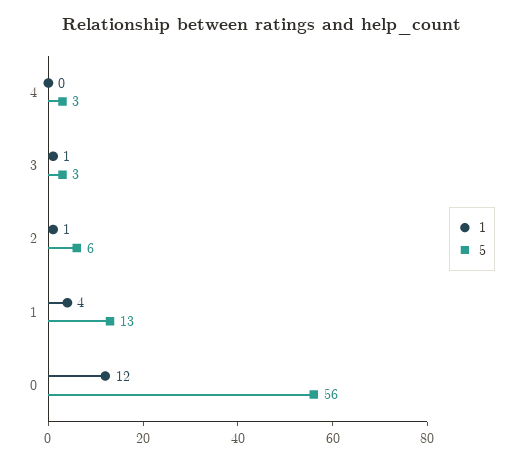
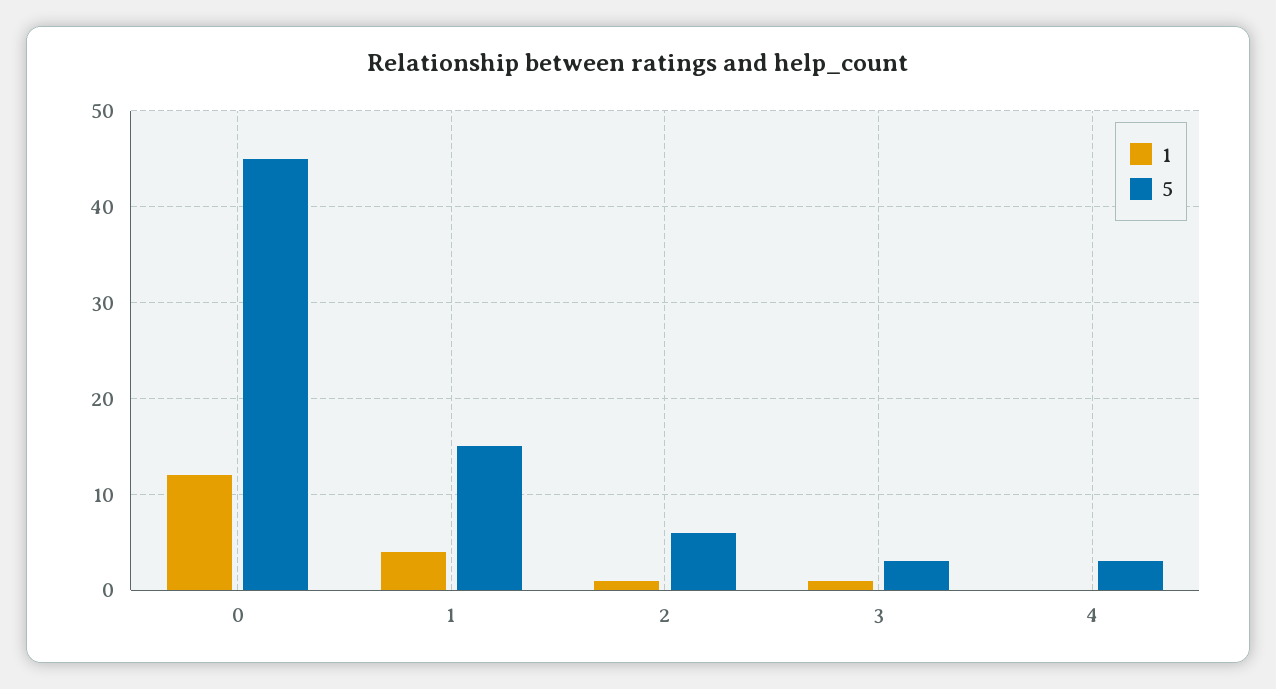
5, 1: 13 -> 15
5, 0: 56 -> 45

